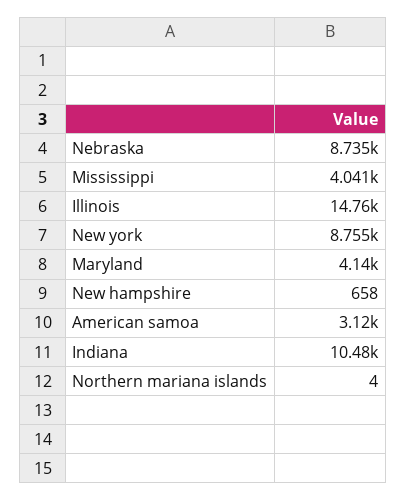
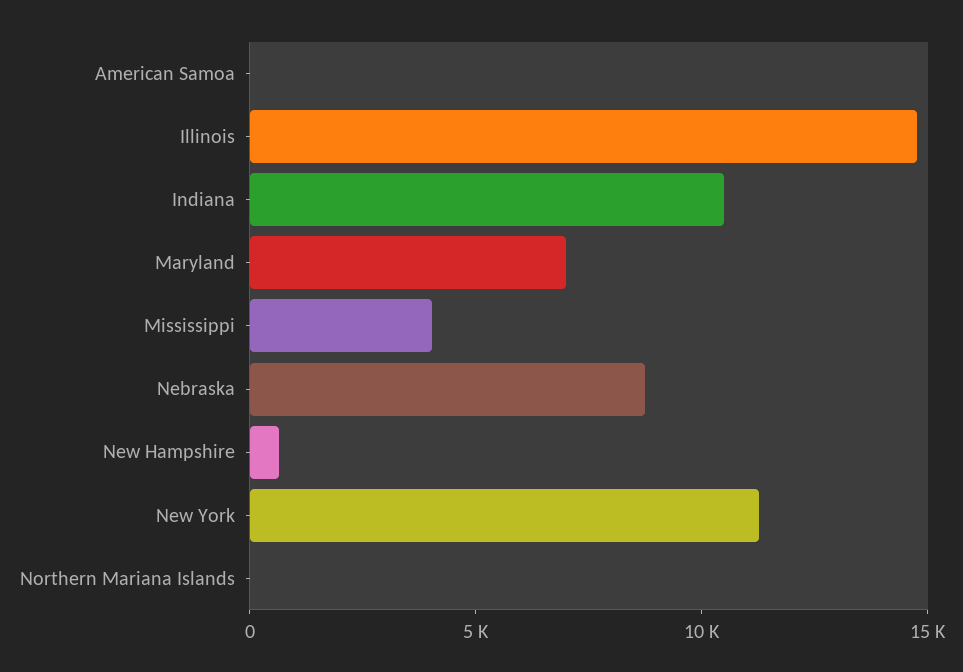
New york: 8755 -> 11000
Maryland: 4140 -> 7000
American samoa: 3120 -> 0

